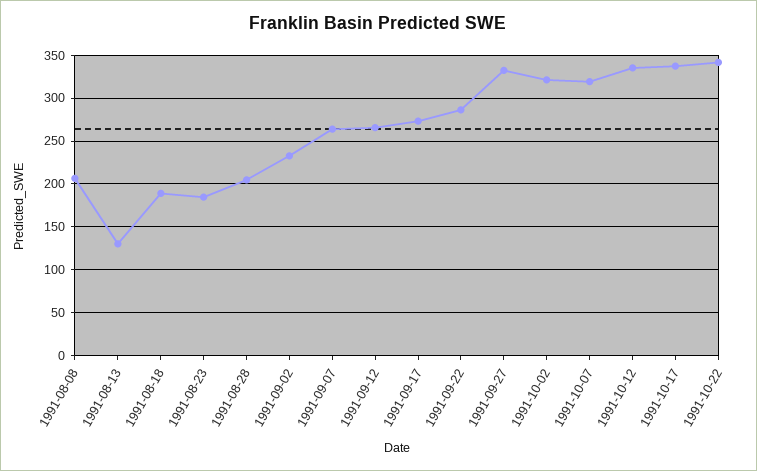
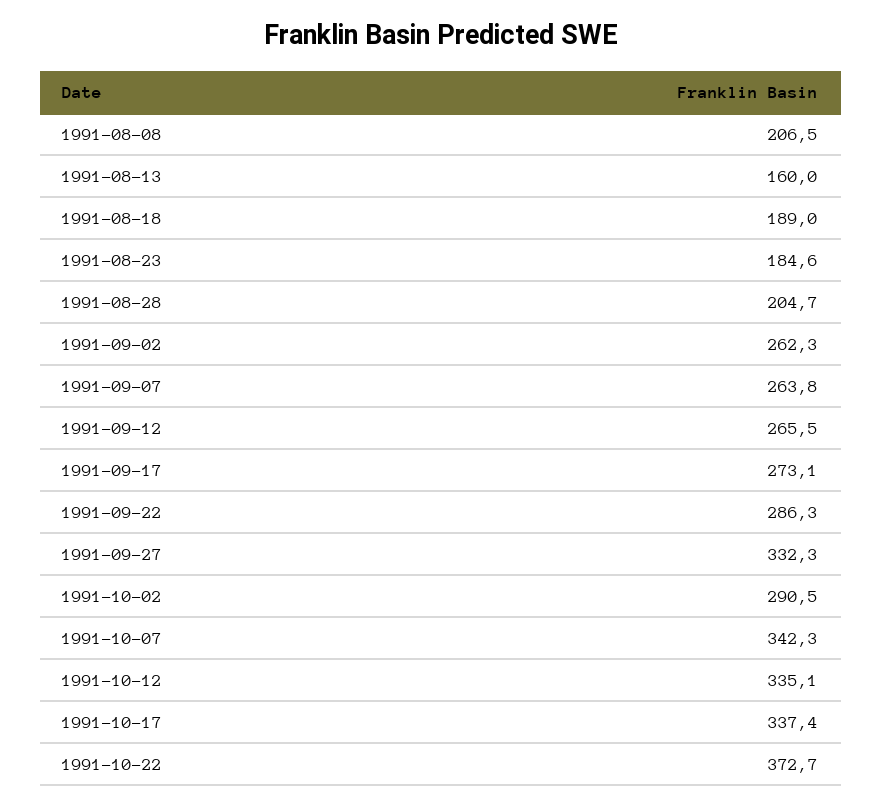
1991-08-13: 130 -> 160
1991-09-02: 230 -> 262.3
1991-10-02: 320 -> 290.5
1991-10-07: 320 -> 342.3
1991-10-22: 340 -> 372.7

